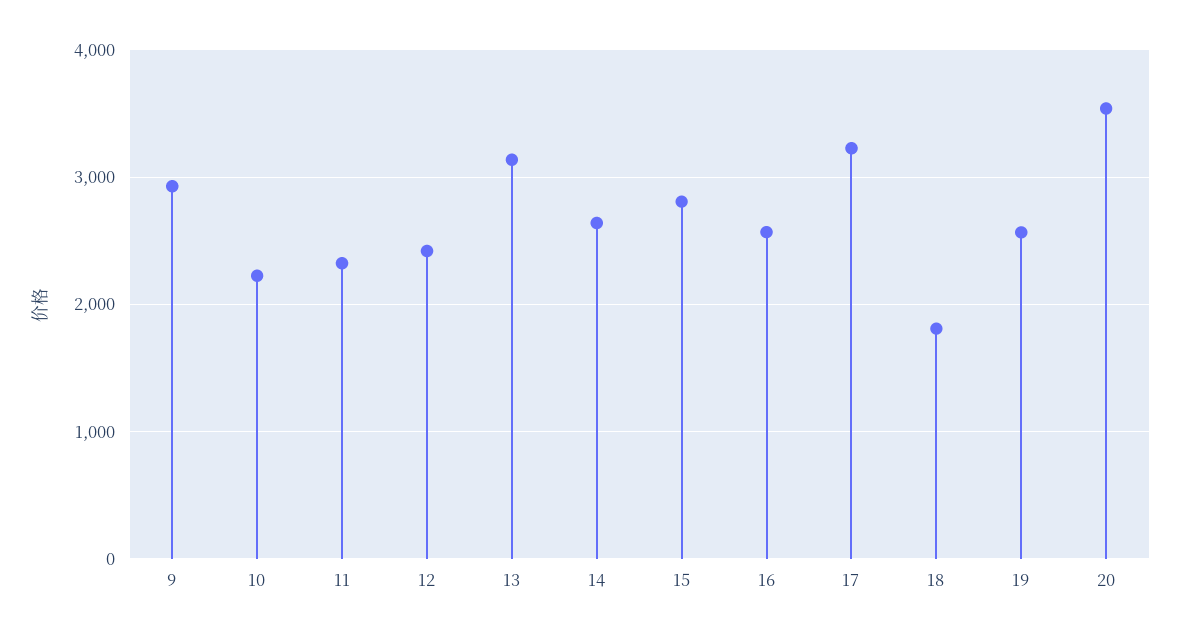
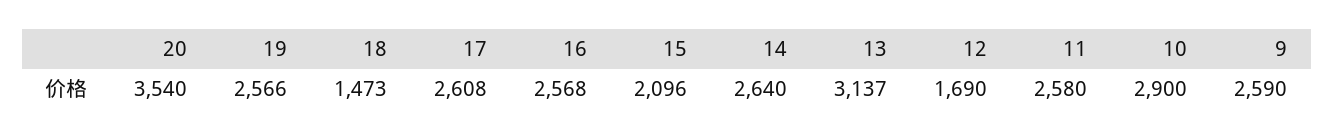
9: 2900 -> 2590
10: 2200 -> 2900
11: 2300 -> 2580
12: 2400 -> 1690
15: 2800 -> 2096
17: 3200 -> 2608
18: 1800 -> 1473

